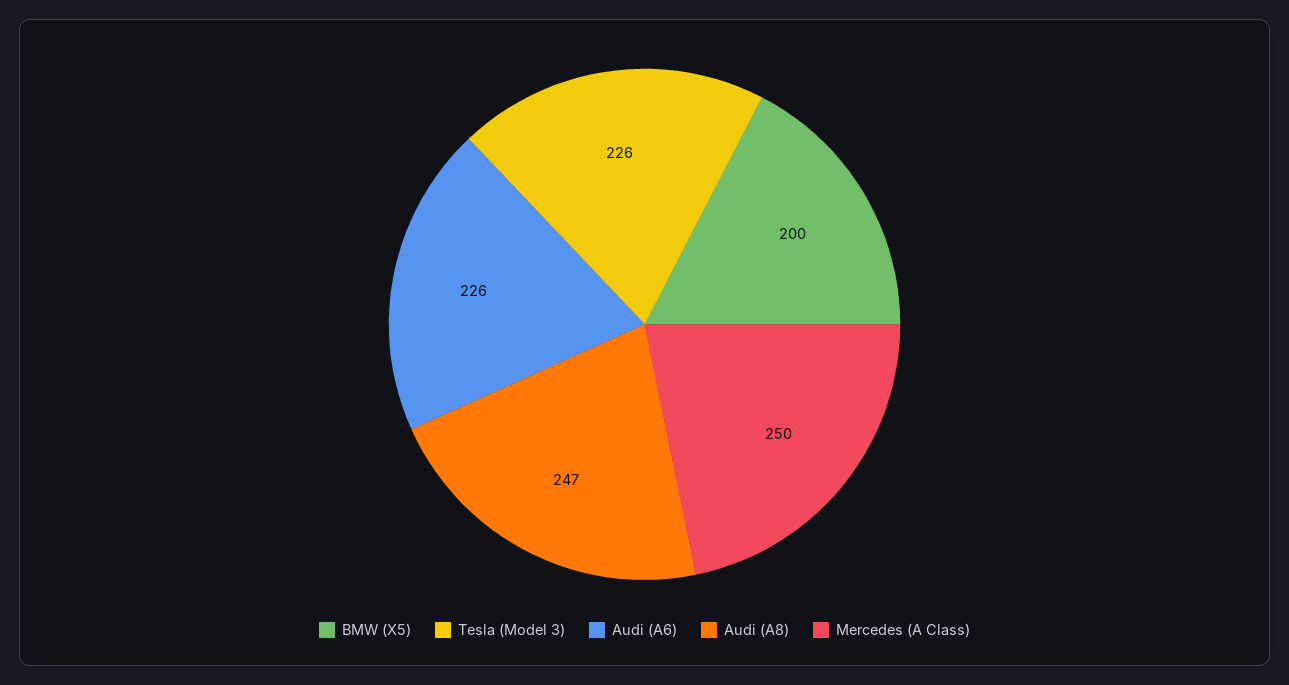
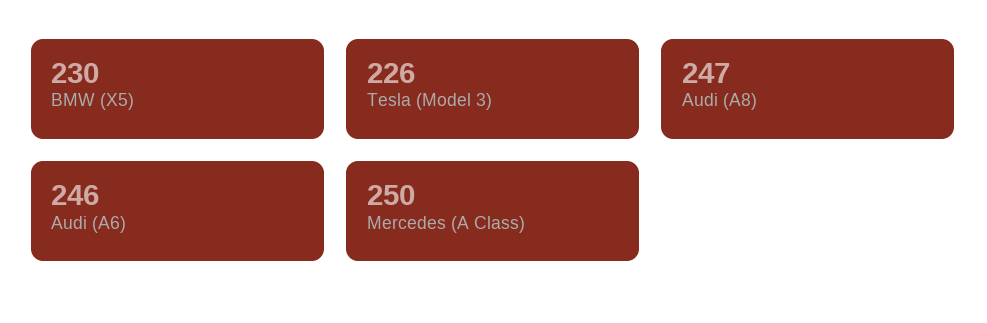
BMW (X5): 200 -> 230
Audi (A6): 226 -> 246

